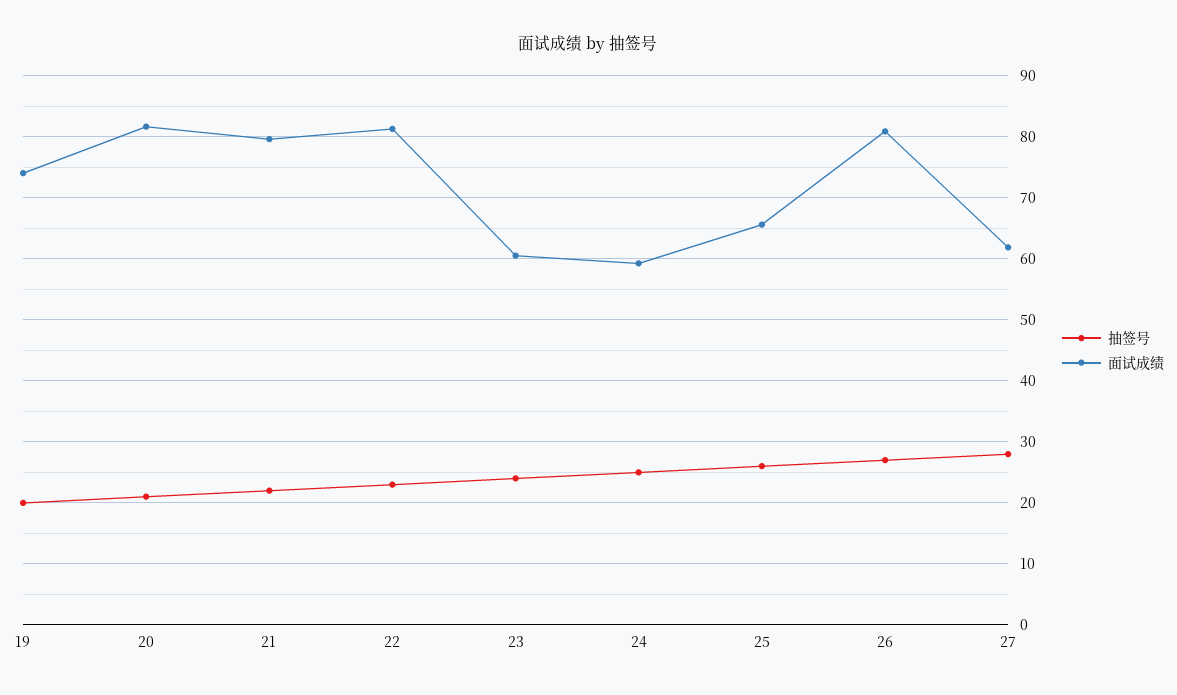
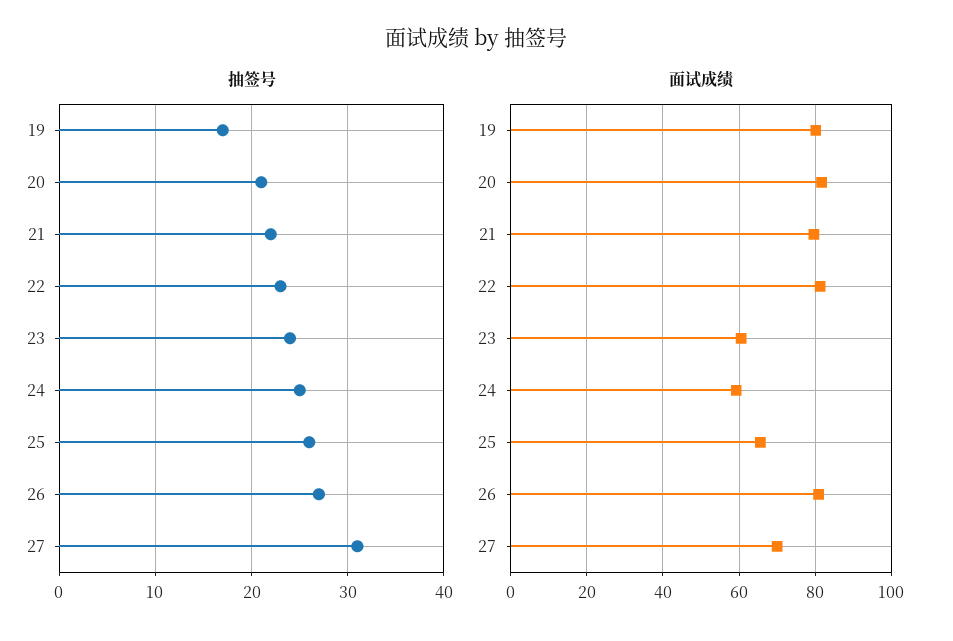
抽签号, 19: 20 -> 17
面试成绩, 19: 74 -> 80
抽签号, 27: 28 -> 31
面试成绩, 27: 62 -> 70

